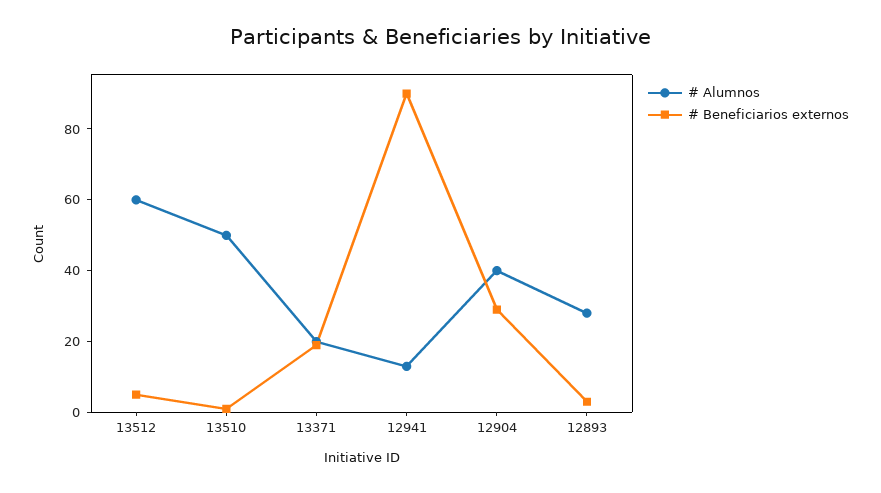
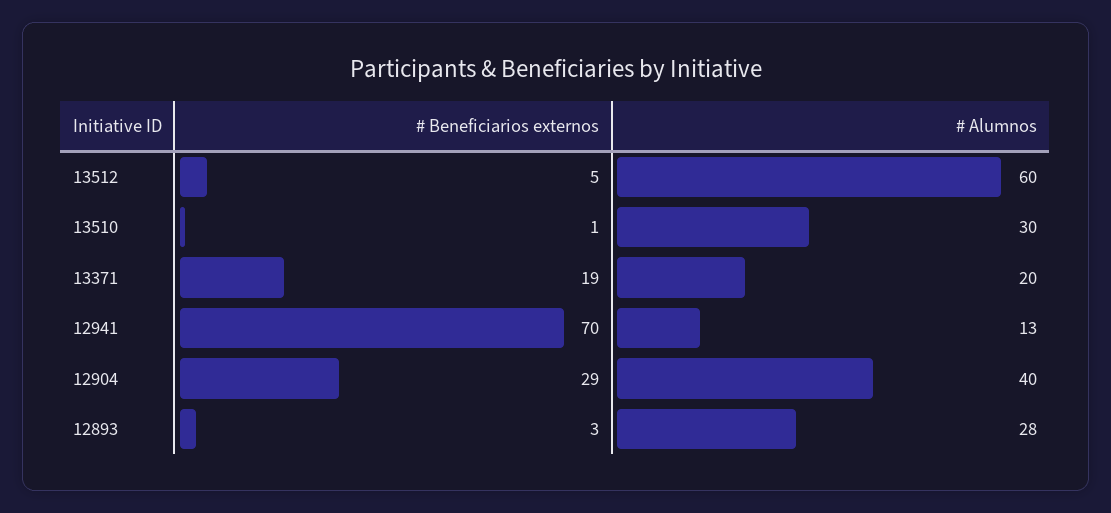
# Alumnos, 13510: 50 -> 30
# Beneficiarios externos, 12941: 90 -> 70

